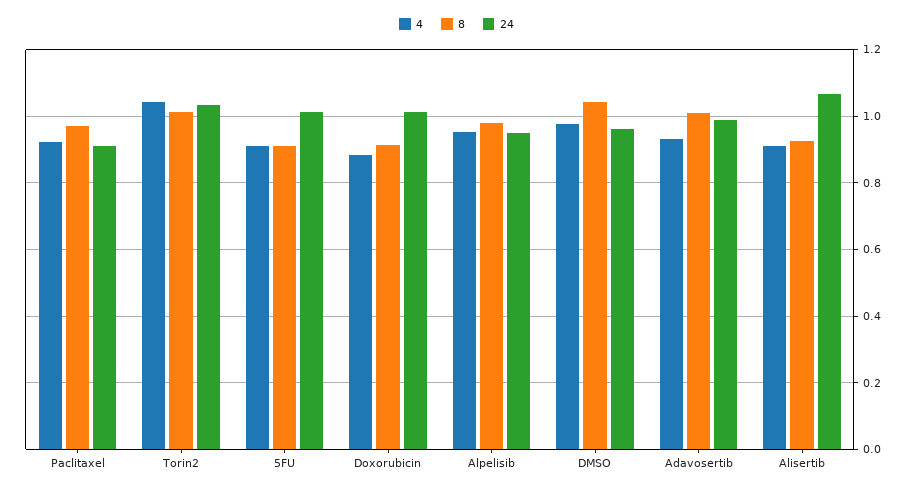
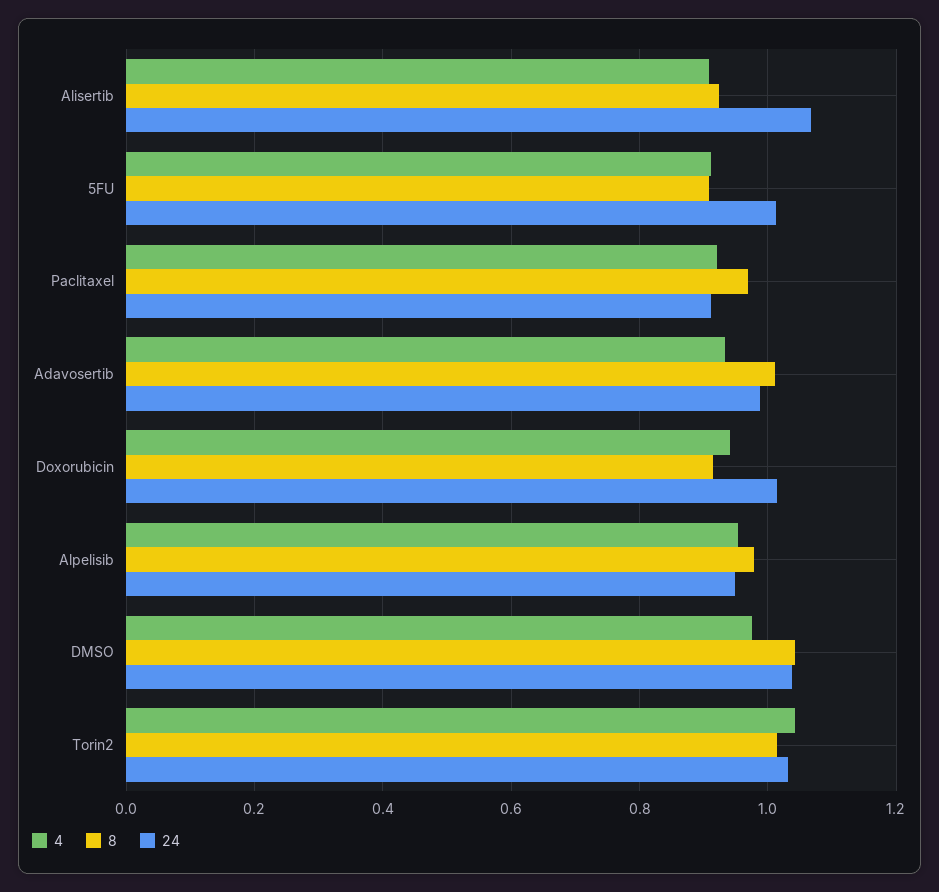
4, Doxorubicin: 0.88 -> 0.94
24, DMSO: 0.96 -> 1.04

